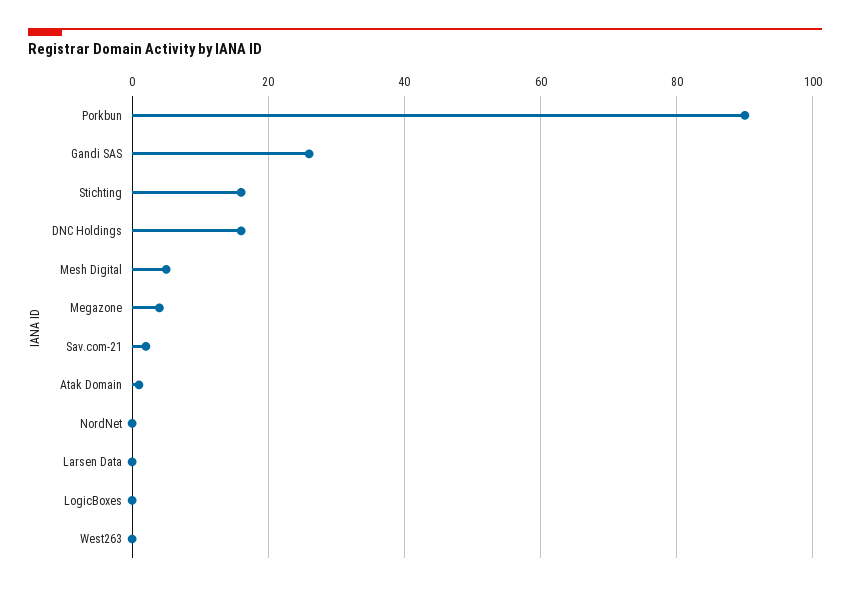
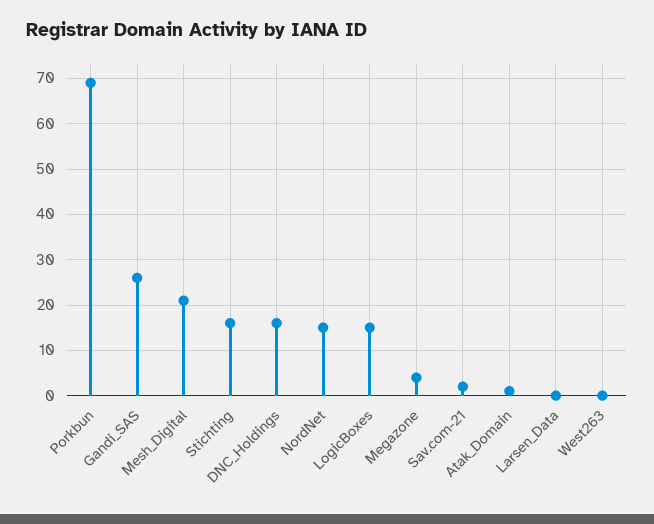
Porkbun: 90 -> 70
Mesh Digital: 5 -> 20
NordNet: 0 -> 15
LogicBoxes: 0 -> 15

